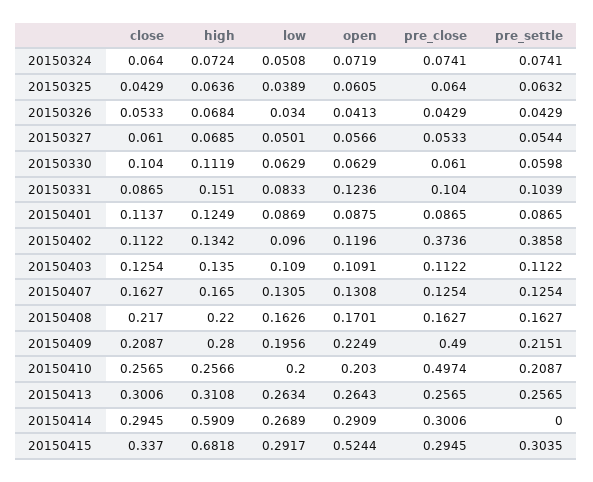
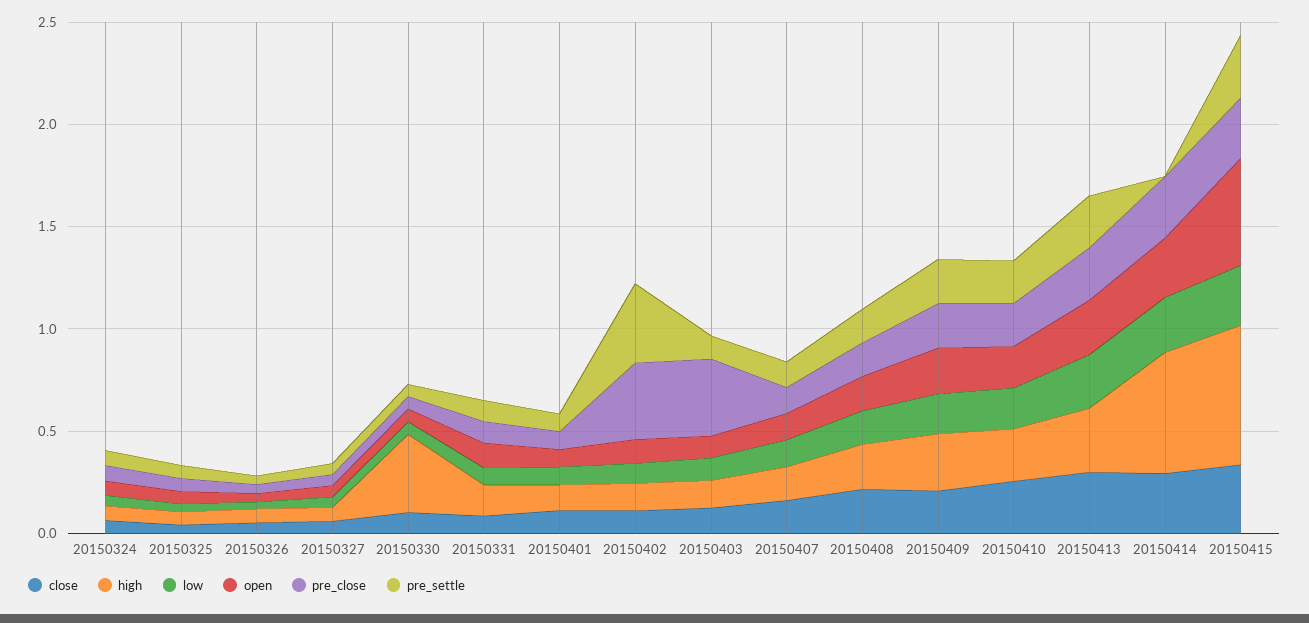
high, 20150330: 0.1119 -> 0.4
pre_close, 20150403: 0.1122 -> 0.4
pre_close, 20150409: 0.49 -> 0.2
pre_close, 20150410: 0.4974 -> 0.2

